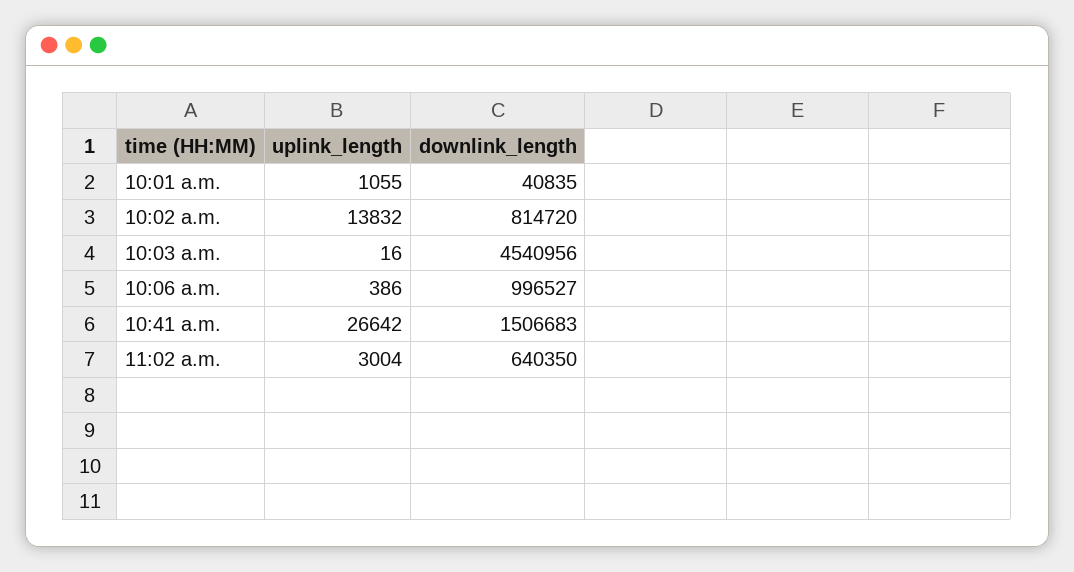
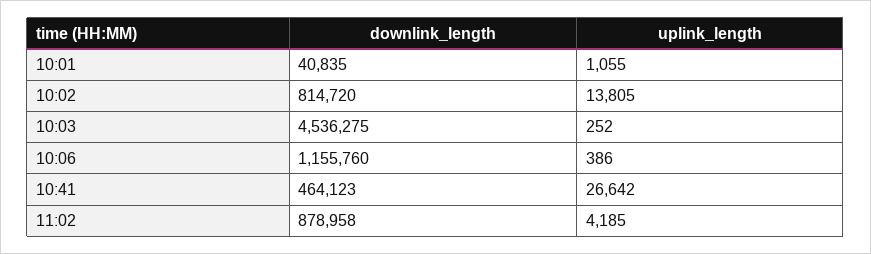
uplink_length, 10:02 a.m.: 13832 -> 13805
uplink_length, 10:03 a.m.: 16 -> 252
downlink_length, 10:03 a.m.: 4540956 -> 4536275
downlink_length, 10:06 a.m.: 996527 -> 1155760
downlink_length, 10:41 a.m.: 1506683 -> 464123
uplink_length, 11:02 a.m.: 3004 -> 4185
downlink_length, 11:02 a.m.: 640350 -> 878958

